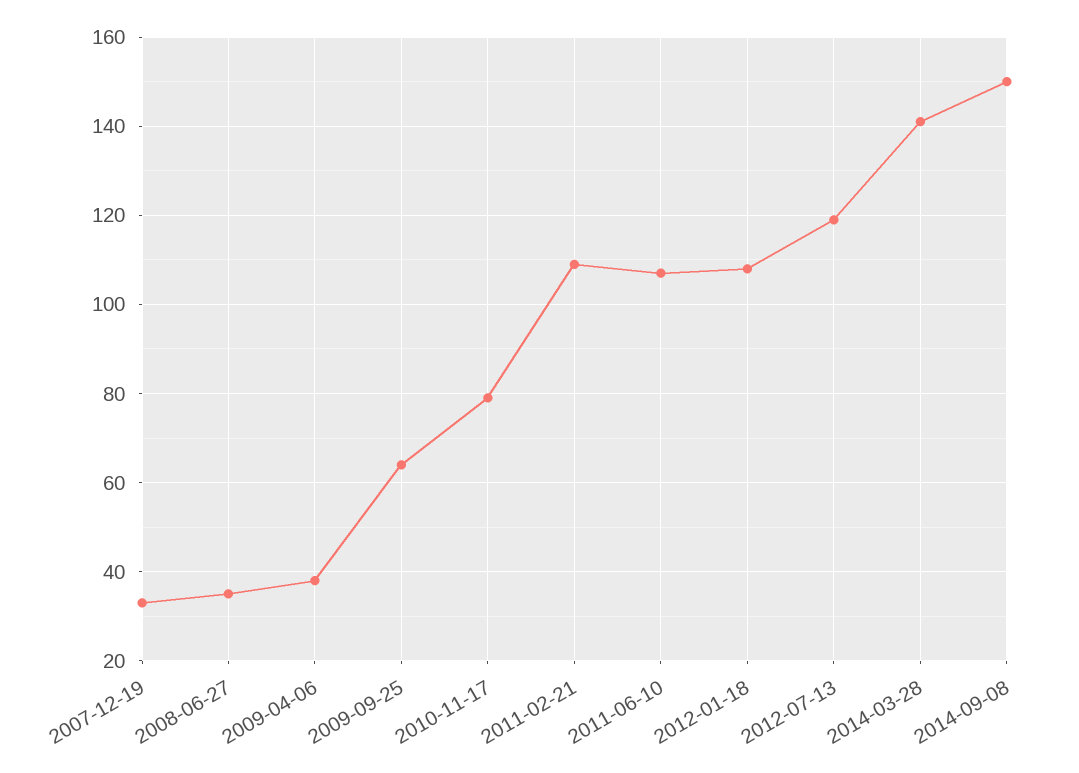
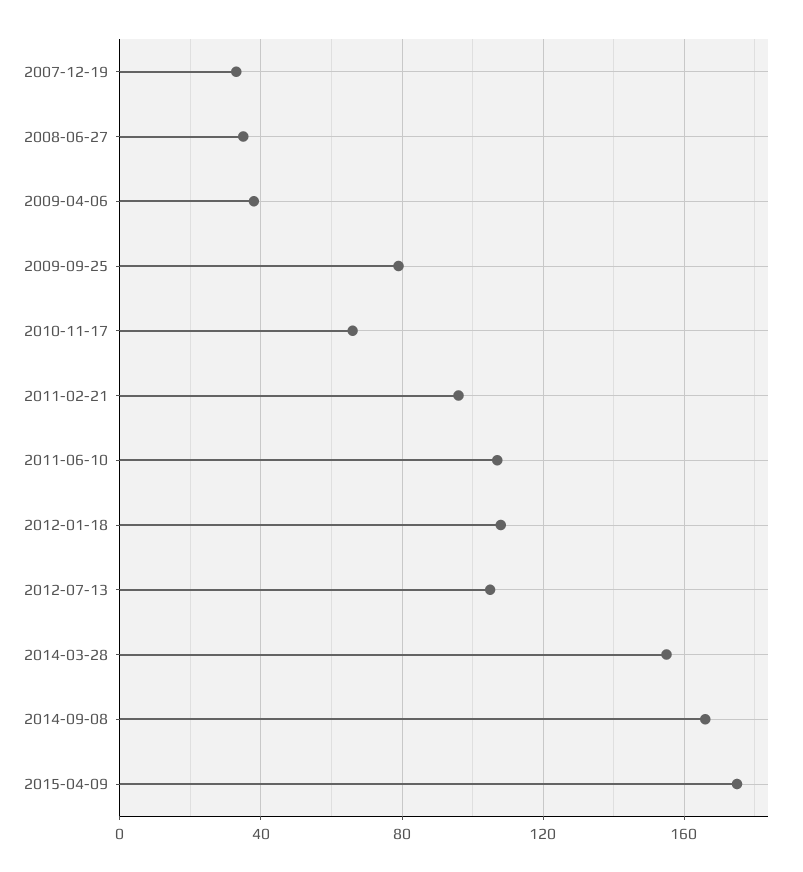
2009-09-25: 65 -> 80
2010-11-17: 80 -> 65
2011-02-21: 110 -> 95
2012-07-13: 120 -> 105
2014-03-28: 140 -> 155
2014-09-08: 150 -> 165
2015-04-09: none -> 175

